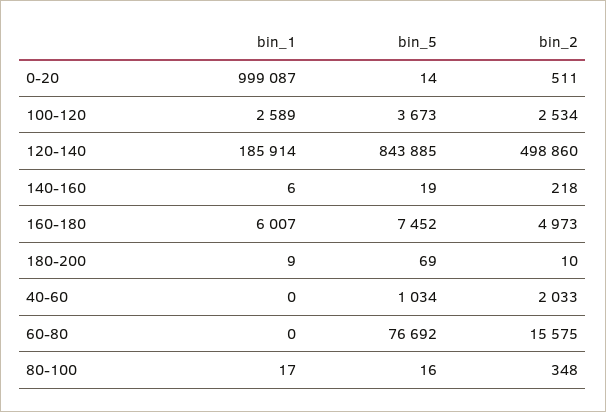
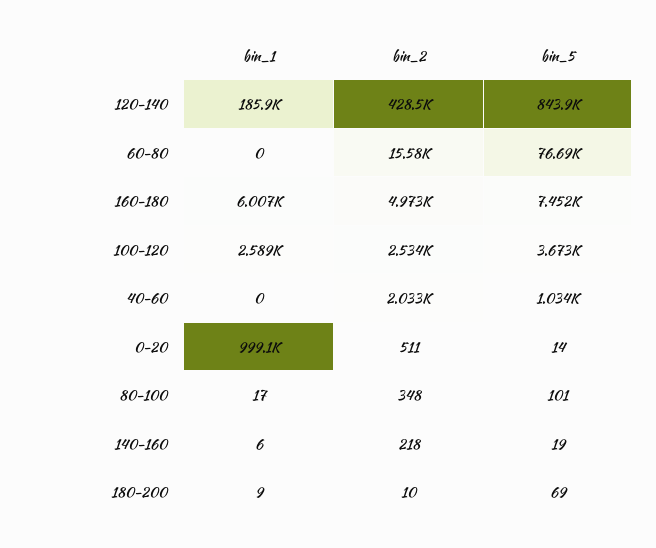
bin_2, 120-140: 498860 -> 428500
bin_5, 80-100: 16 -> 101

